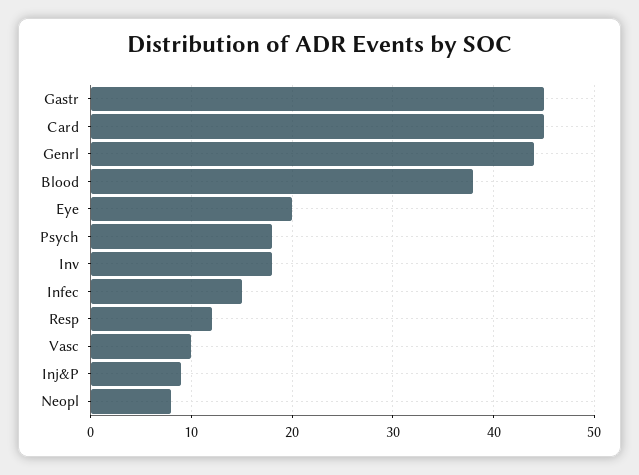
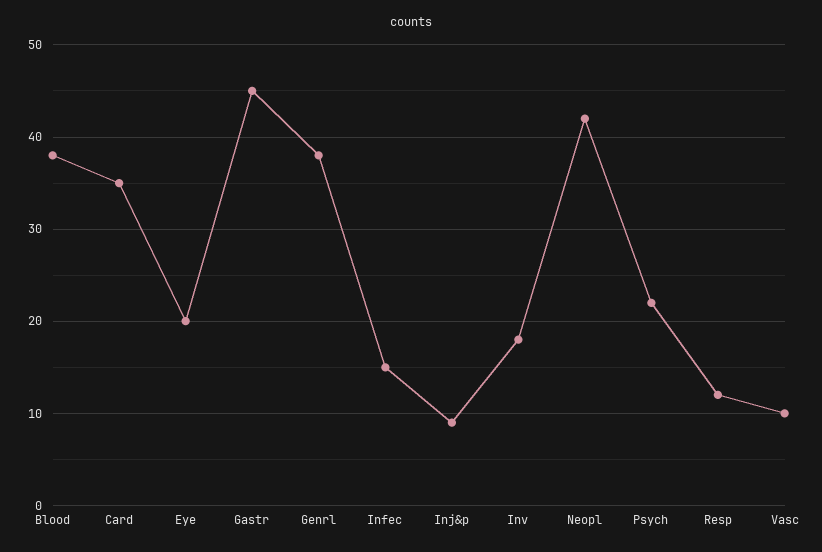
Card: 45 -> 35
Genrl: 44 -> 38
Psych: 18 -> 22
Neopl: 8 -> 42

